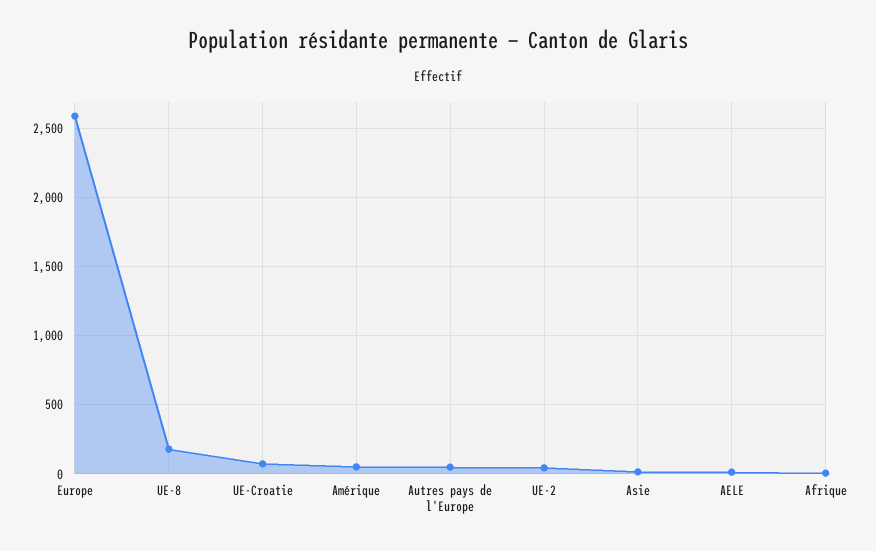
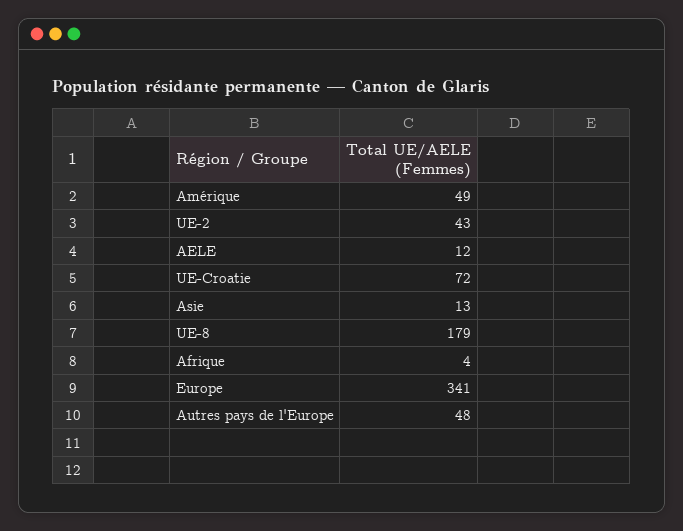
Europe: 2600 -> 341

